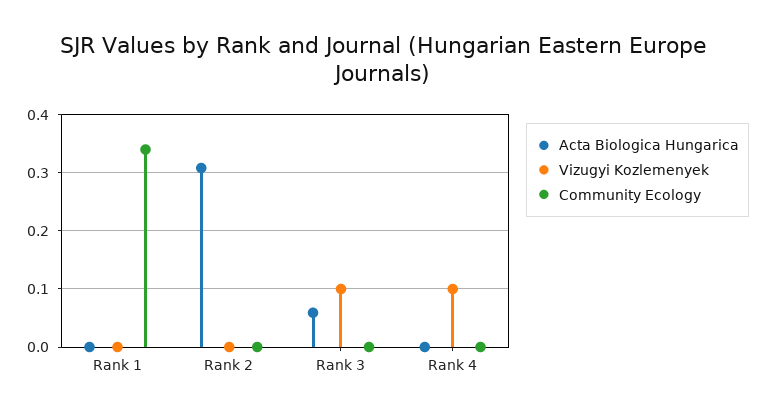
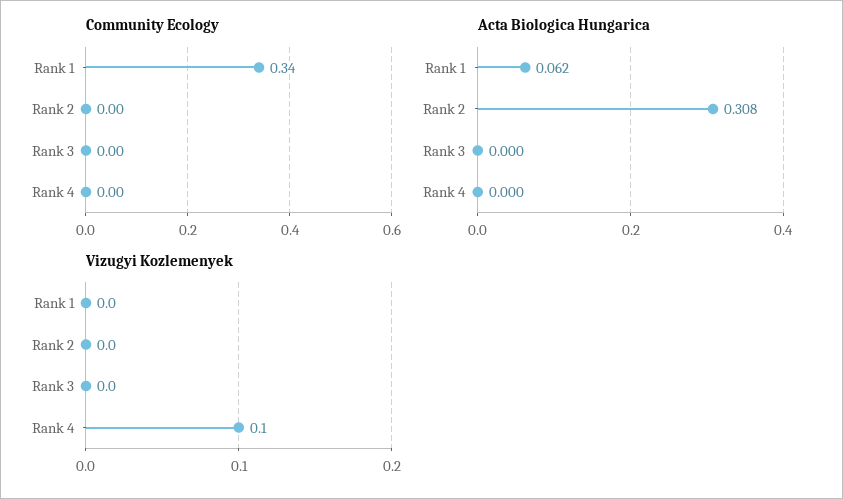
Acta Biologica Hungarica, Rank 1: 0 -> 0.062
Acta Biologica Hungarica, Rank 3: 0.06 -> 0
Vizugyi Kozlemenyek, Rank 3: 0.1 -> 0

